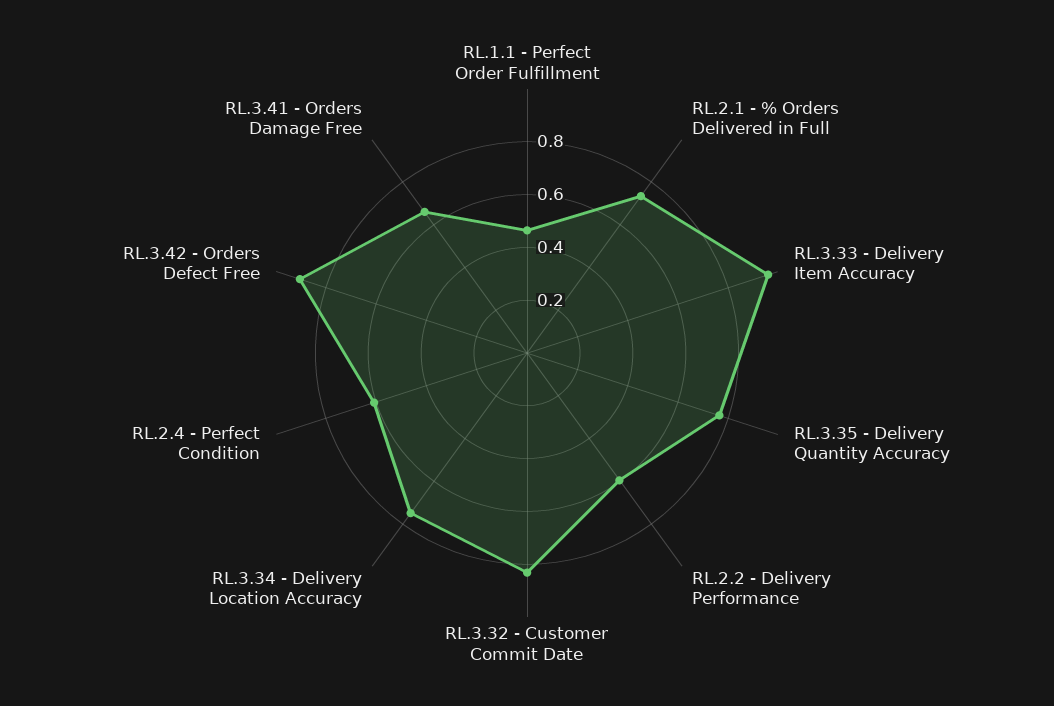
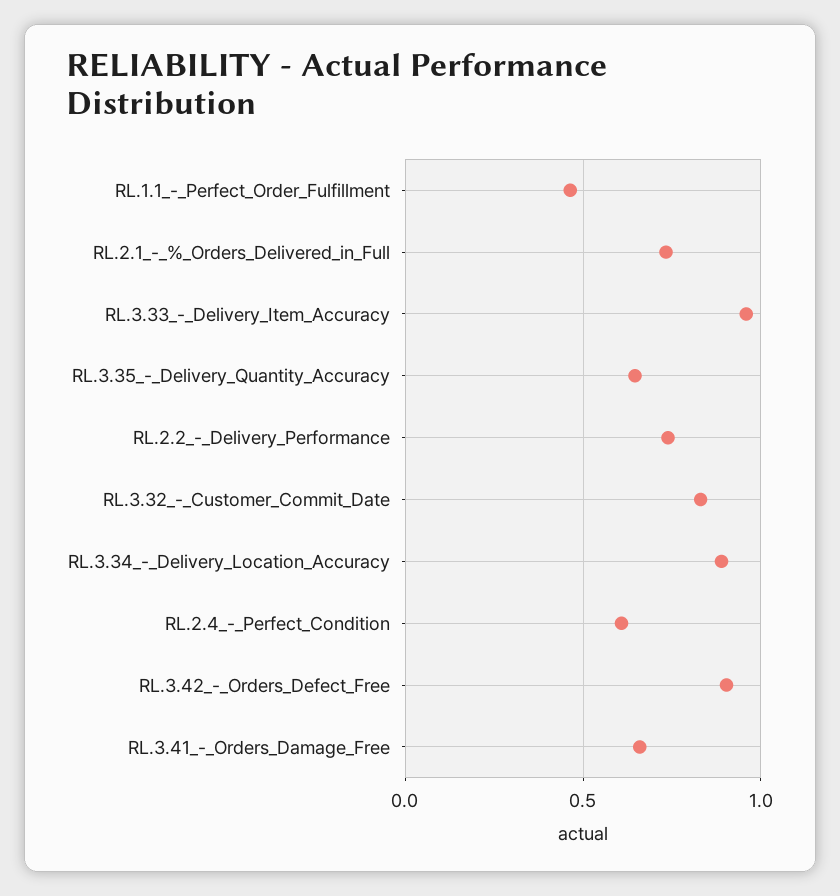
RL.3.35 - Delivery Quantity Accuracy: 0.75 -> 0.65
RL.2.2 - Delivery Performance: 0.6 -> 0.75
RL.3.34 - Delivery Location Accuracy: 0.75 -> 0.9

